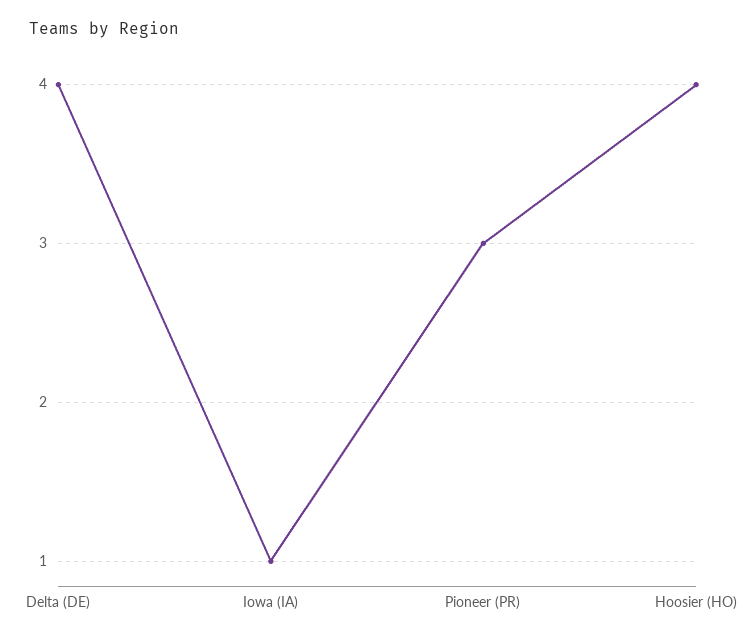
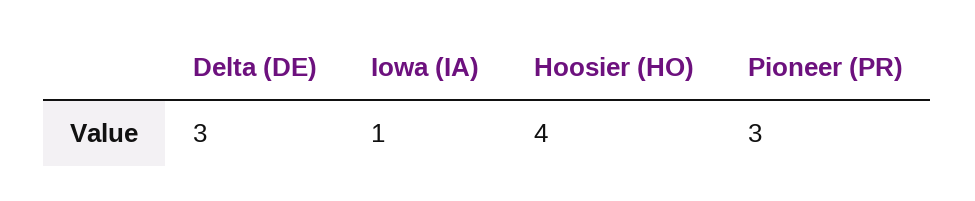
Delta (DE): 4 -> 3

